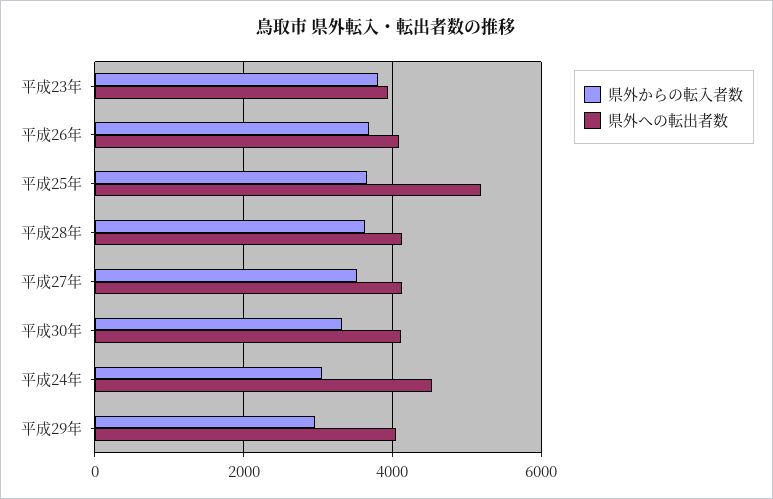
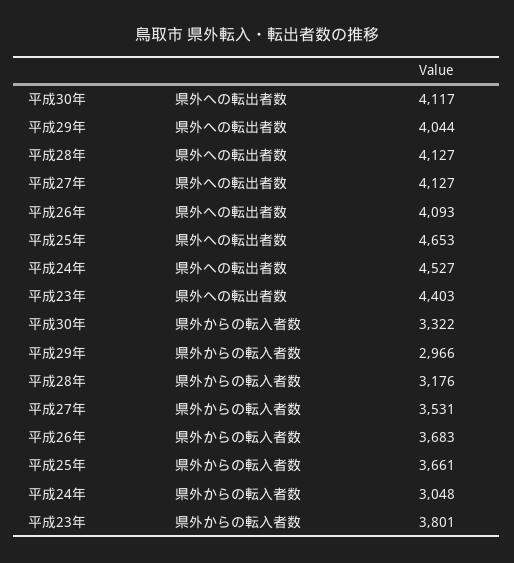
県外への転出者数, 平成23年: 4000 -> 4403
県外への転出者数, 平成25年: 5200 -> 4653
県外からの転入者数, 平成28年: 3600 -> 3176

